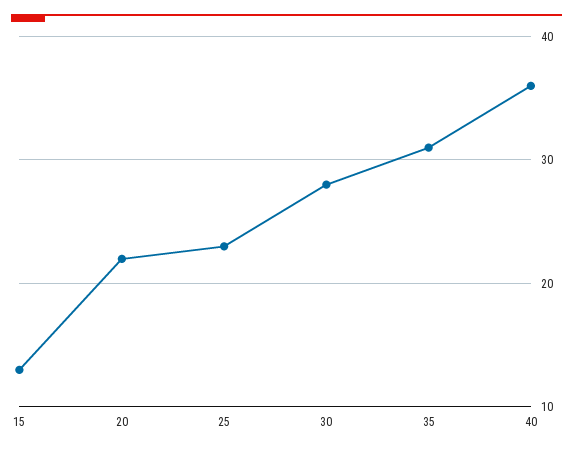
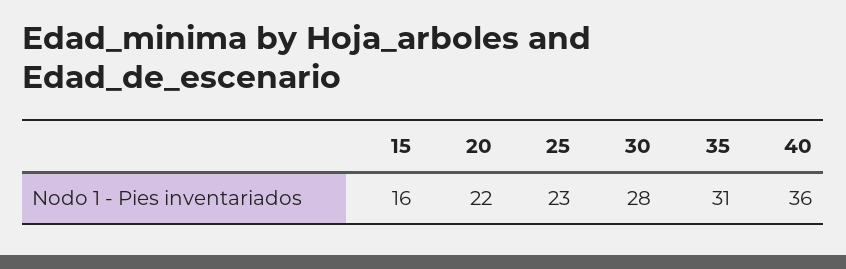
15: 13 -> 16

